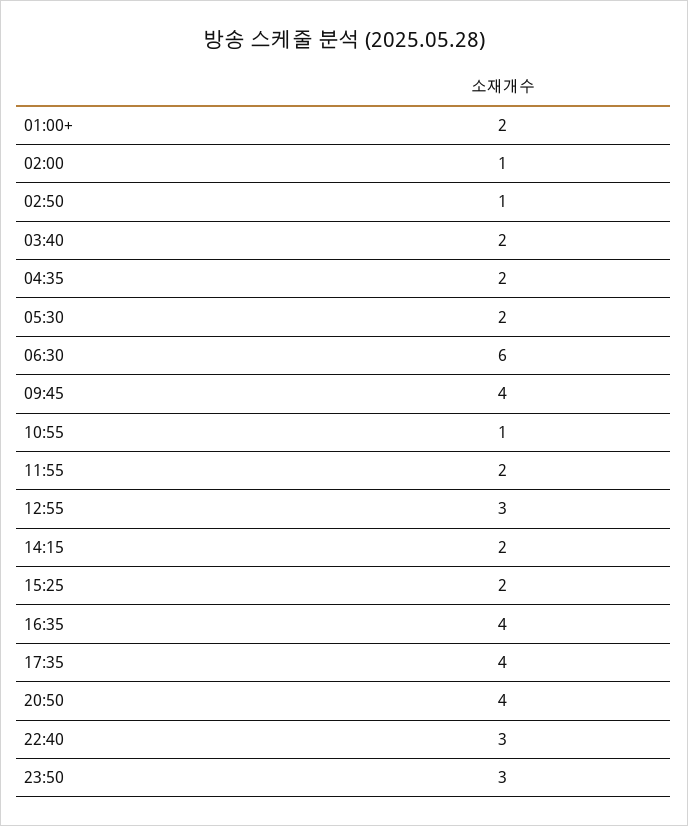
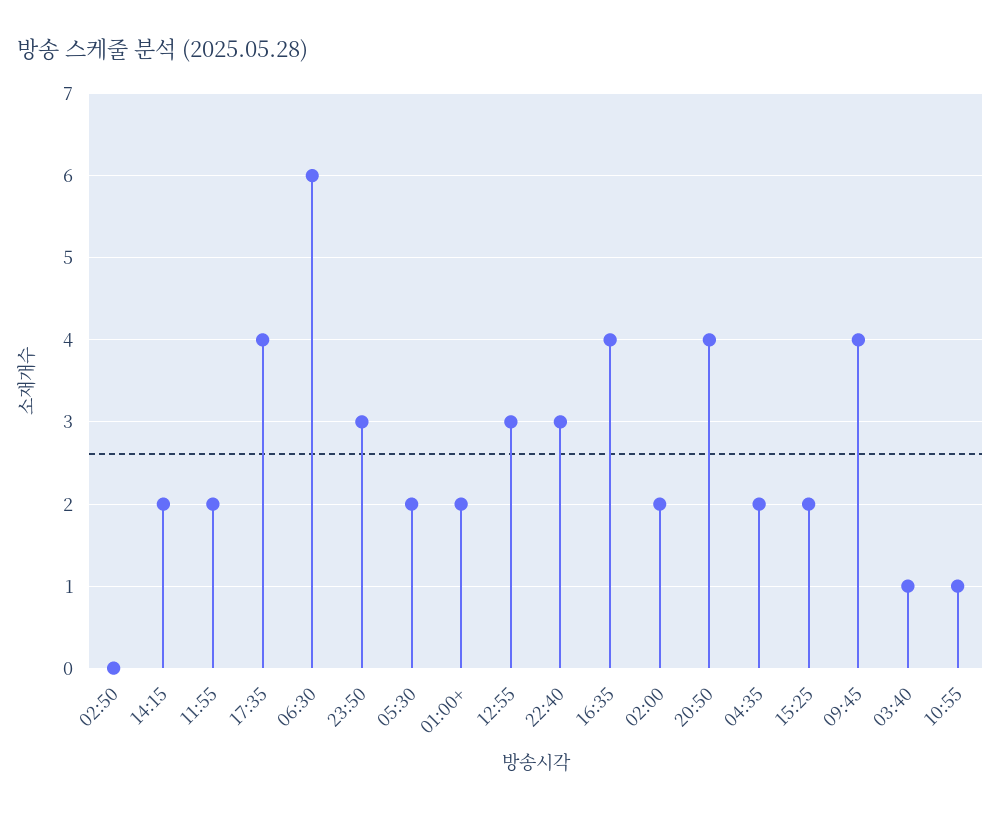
02:00: 1 -> 2
02:50: 1 -> 0
03:40: 2 -> 1

